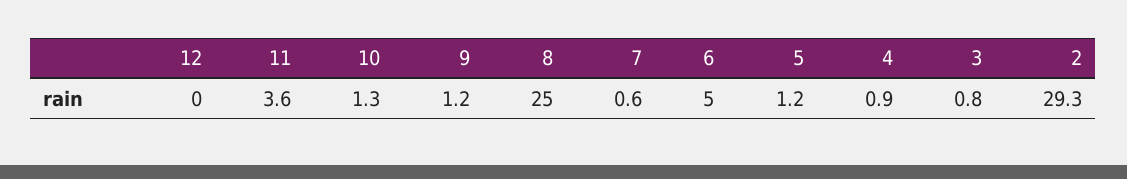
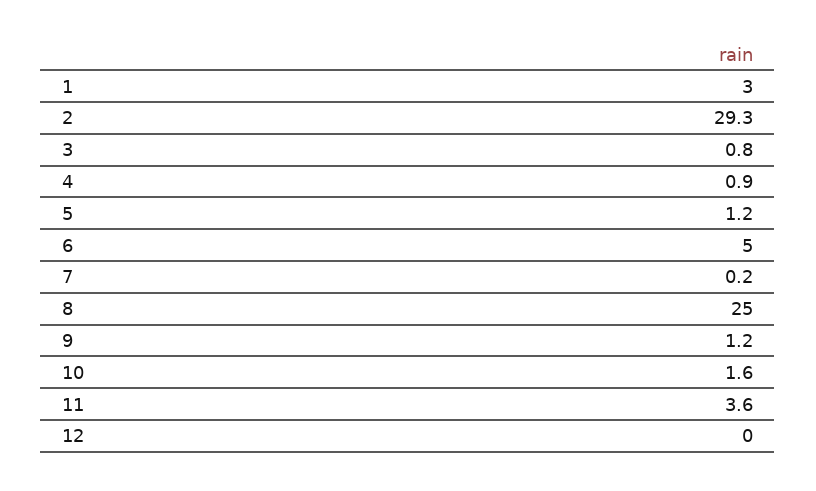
10: 1.3 -> 1.6
7: 0.6 -> 0.2
1: none -> 3

